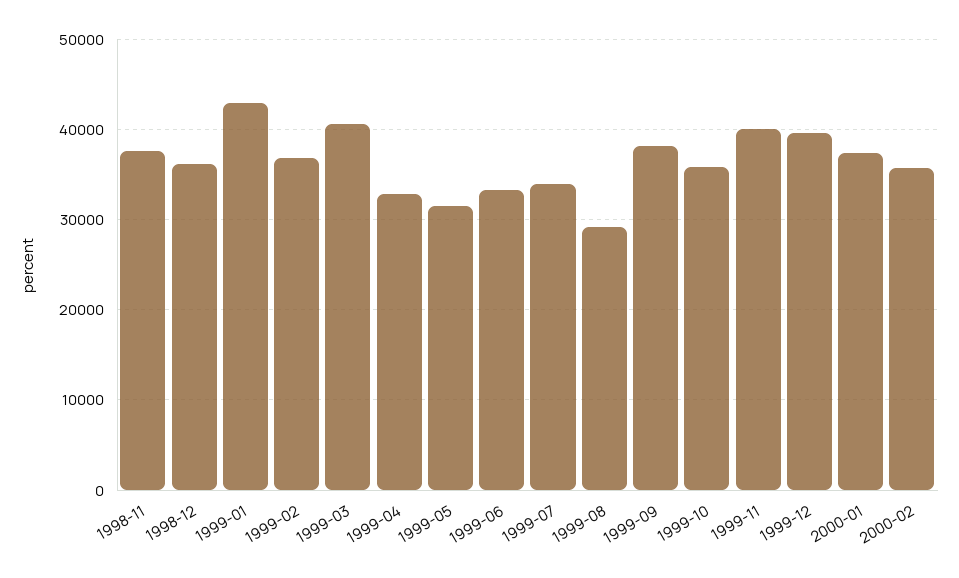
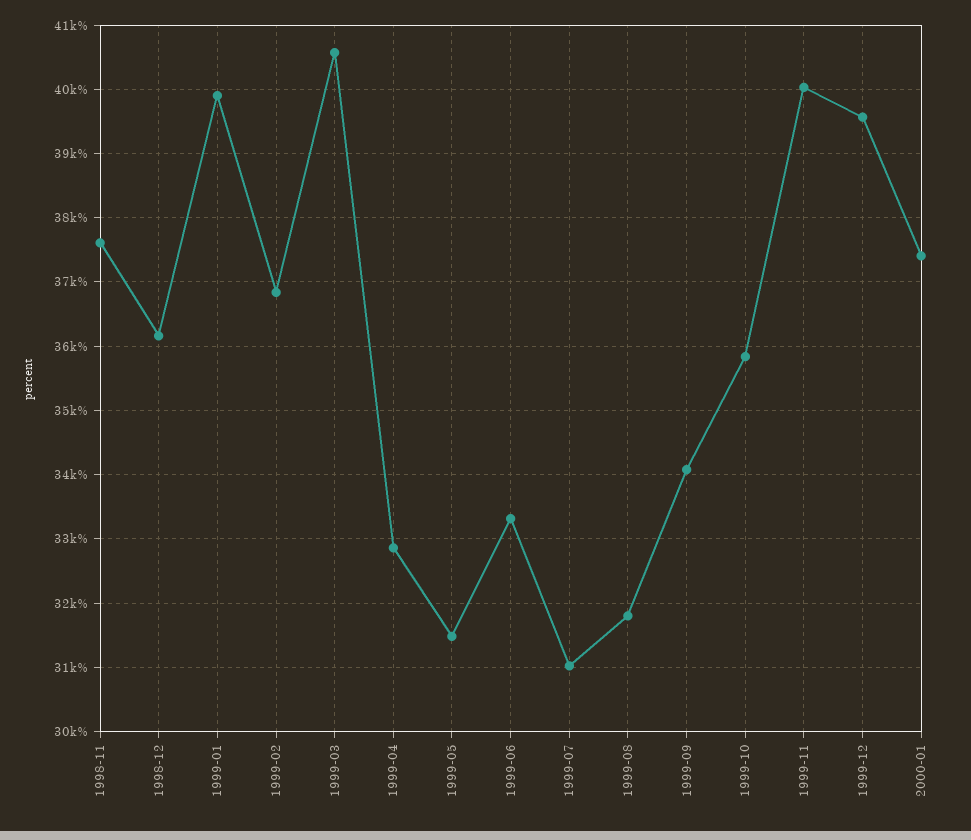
1999-01: 43000 -> 39900
1999-07: 34000 -> 31000
1999-08: 29000 -> 31800
1999-09: 38000 -> 34100
2000-02: 36000 -> none

